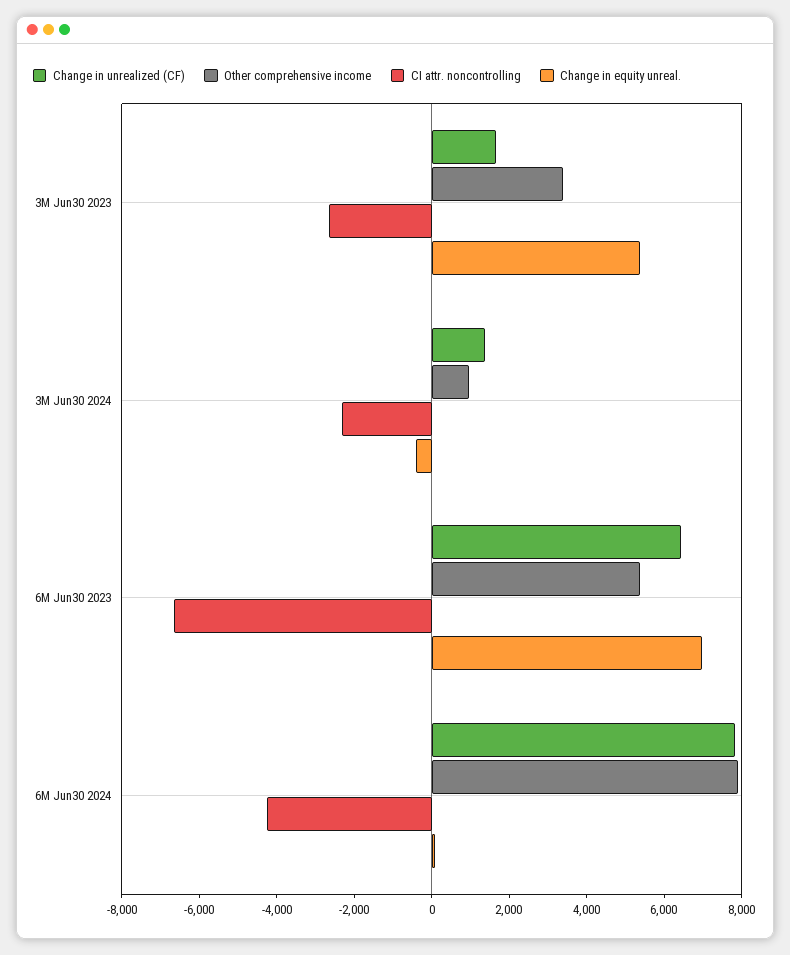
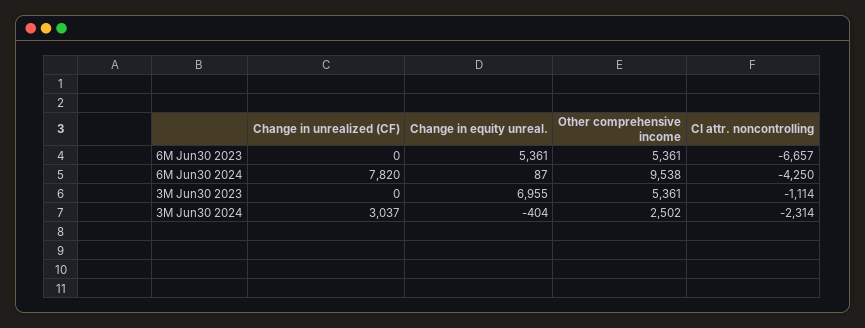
Change in unrealized (CF), 3M Jun30 2023: 1500 -> 0
Other comprehensive income, 3M Jun30 2023: 3500 -> 5361
CI attr. noncontrolling, 3M Jun30 2023: -2500 -> -1114
Change in equity unreal., 3M Jun30 2023: 5500 -> 6955
Change in unrealized (CF), 3M Jun30 2024: 1500 -> 3037
Other comprehensive income, 3M Jun30 2024: 1000 -> 2502
Change in unrealized (CF), 6M Jun30 2023: 6500 -> 0
Change in equity unreal., 6M Jun30 2023: 7000 -> 5361
Other comprehensive income, 6M Jun30 2024: 8000 -> 9538

